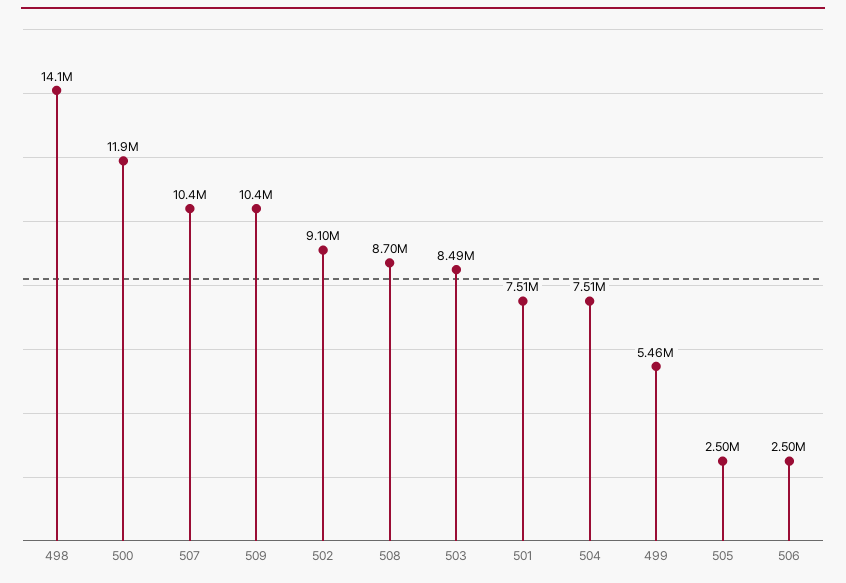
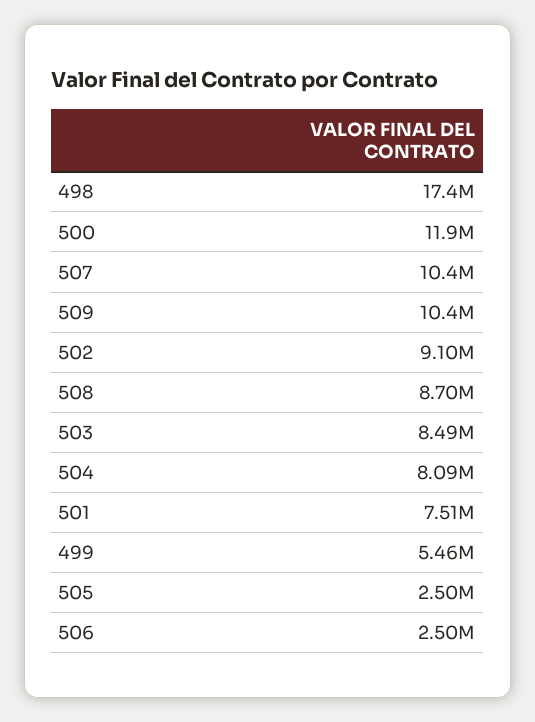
498: 14100000 -> 17400000
504: 7510000 -> 8090000

